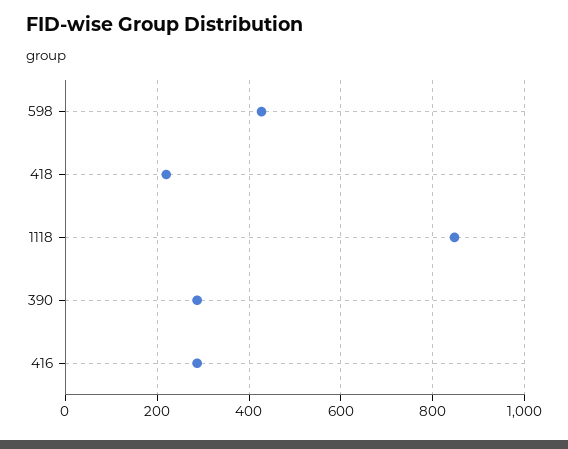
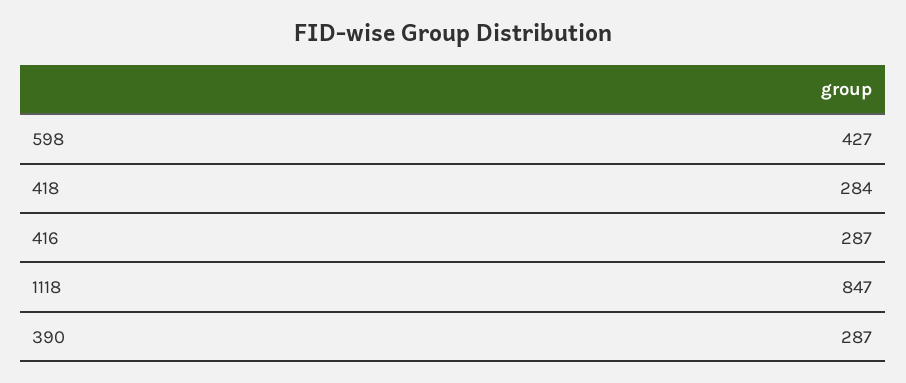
418: 220 -> 284

